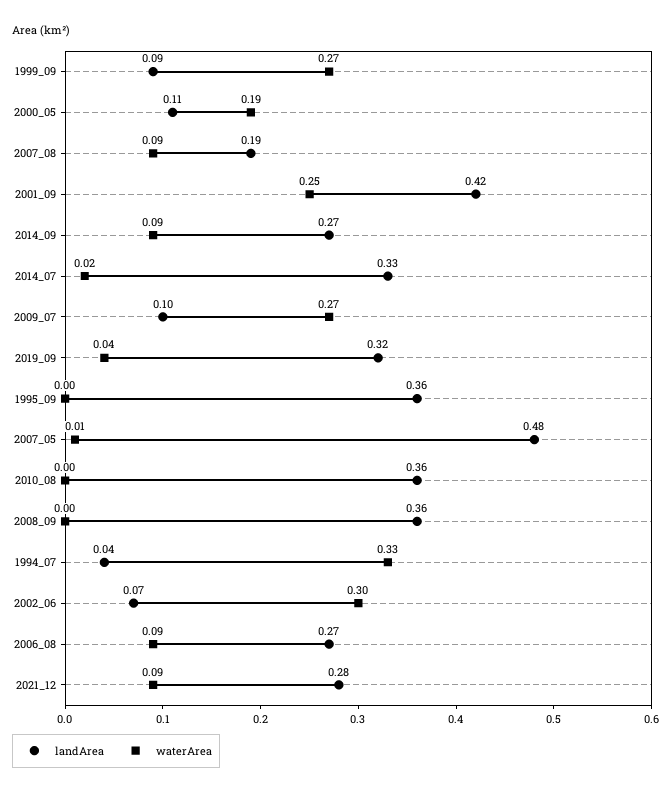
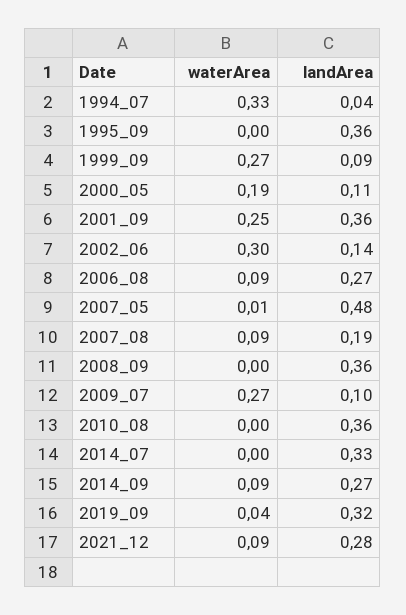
landArea, 2001_09: 0.42 -> 0.36
waterArea, 2014_07: 0.02 -> 0
landArea, 2002_06: 0.07 -> 0.14

